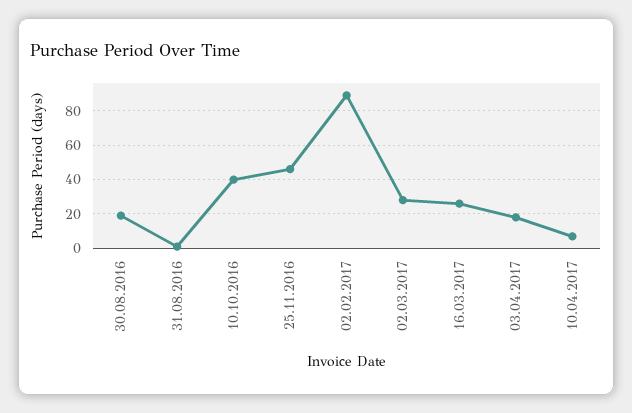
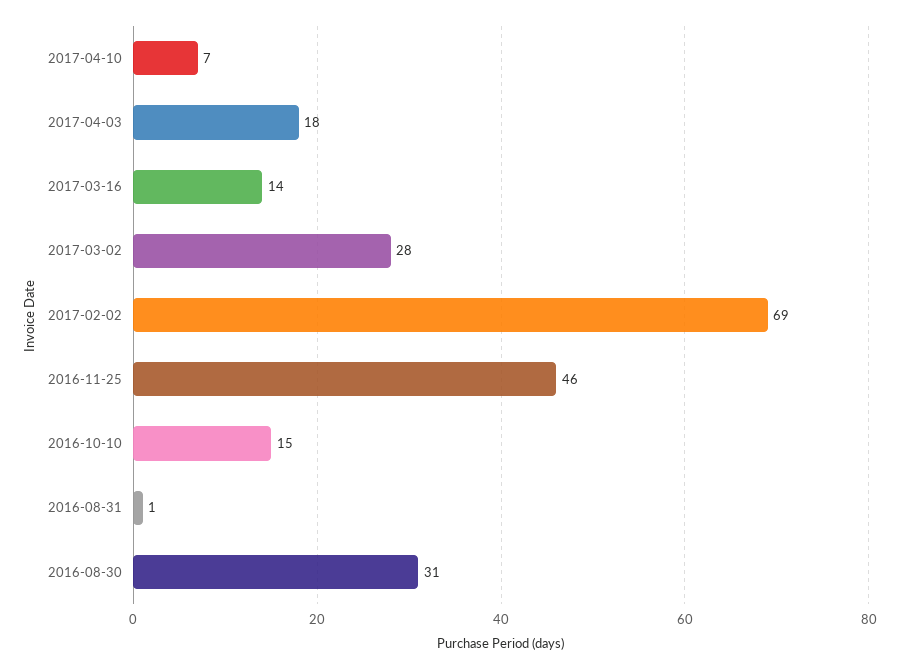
30.08.2016: 20 -> 31
10.10.2016: 40 -> 15
02.02.2017: 90 -> 69
16.03.2017: 25 -> 14

